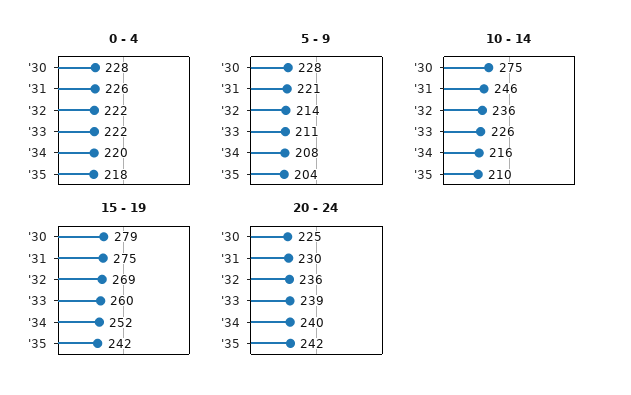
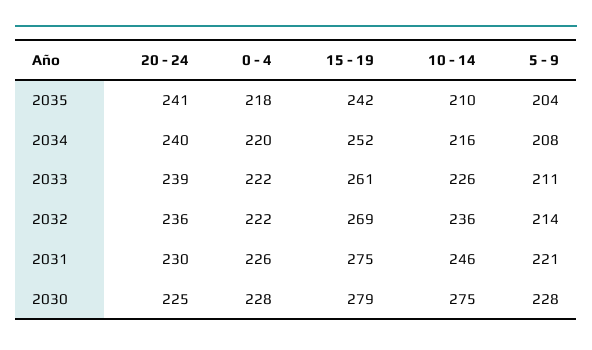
15 - 19, '33: 260 -> 261
20 - 24, '35: 242 -> 241

